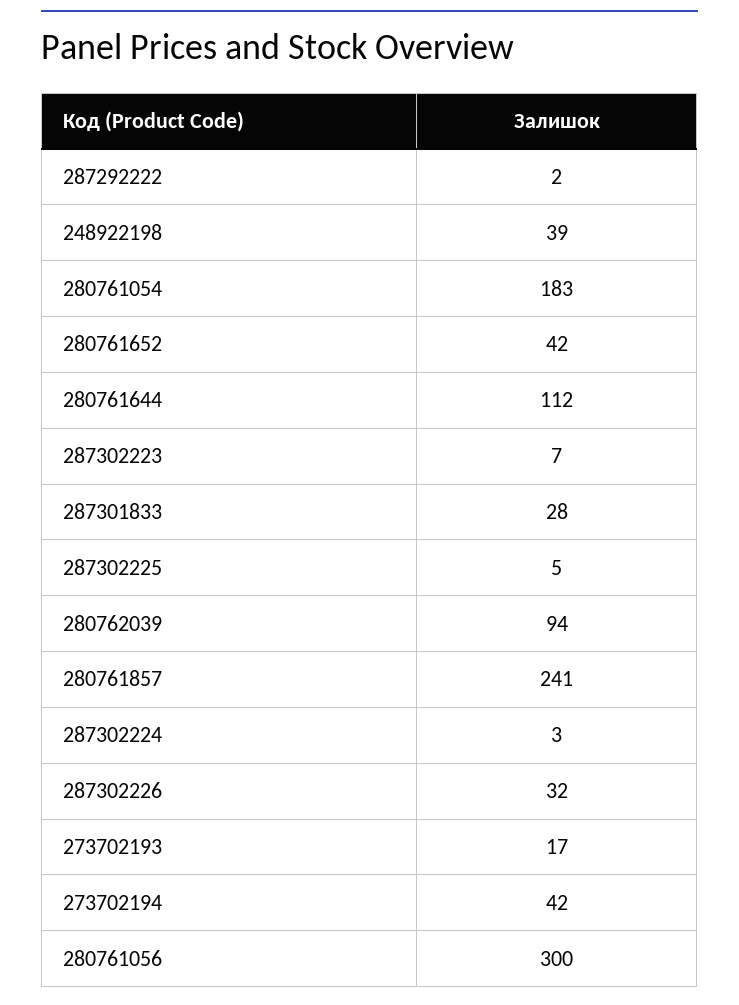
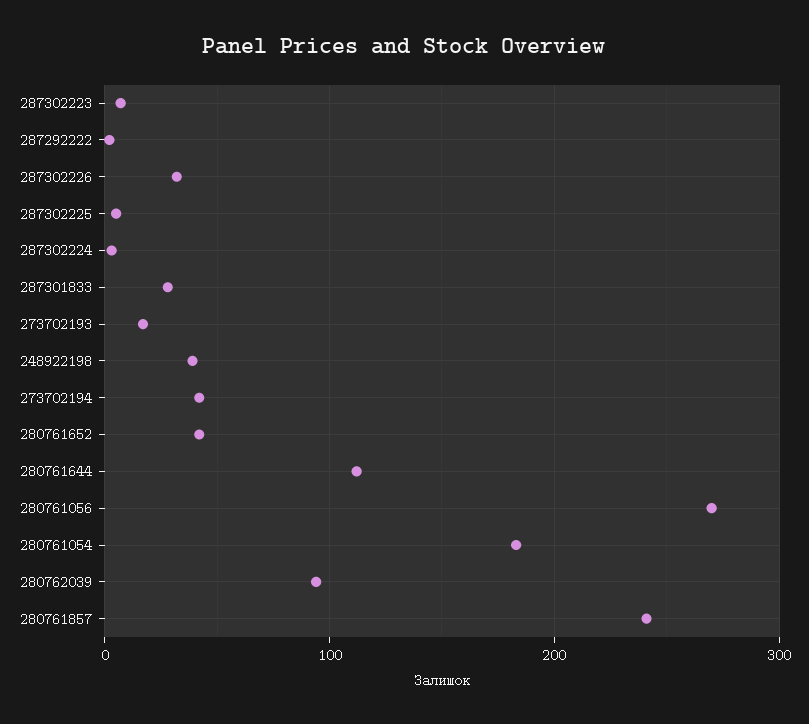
280761056: 300 -> 270

